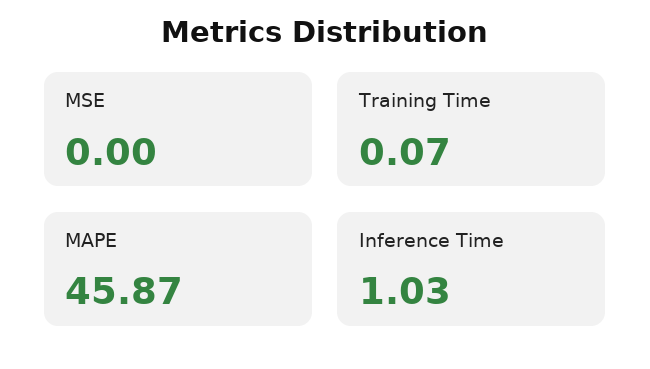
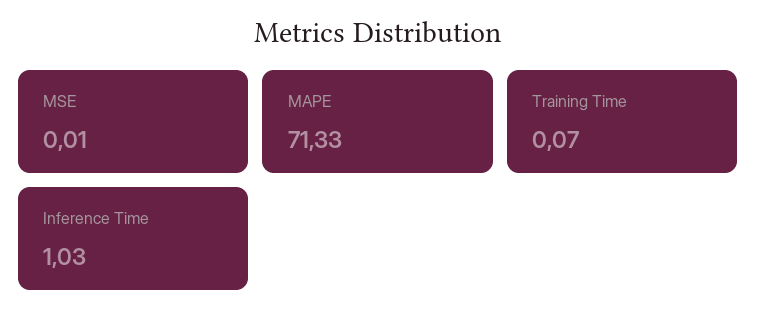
MSE: 0 -> 0.01
MAPE: 45.87 -> 71.33

